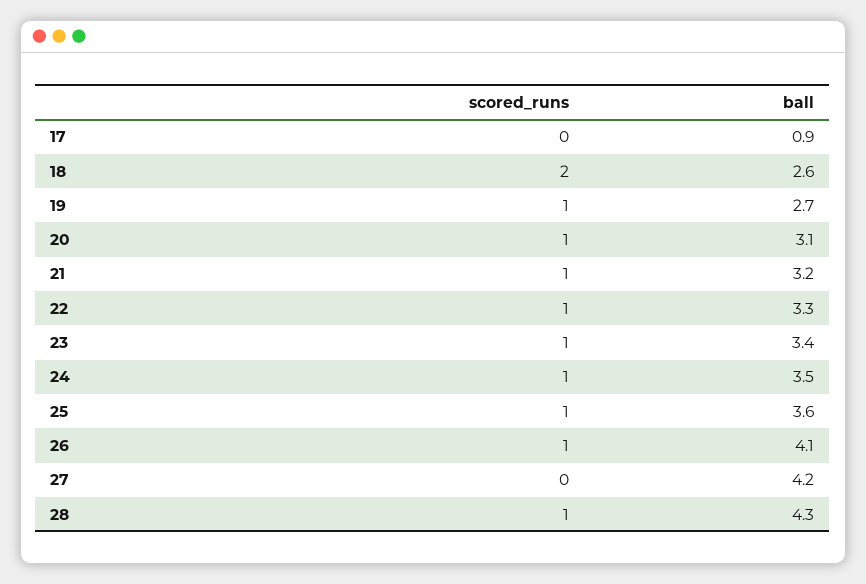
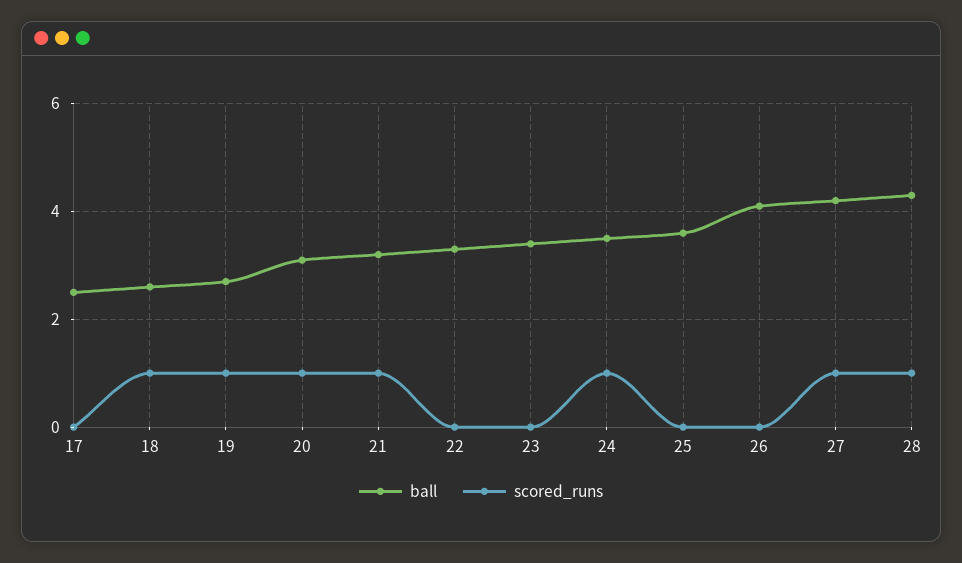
ball, 17: 0.9 -> 2.5
scored_runs, 18: 2 -> 1
scored_runs, 22: 1 -> 0
scored_runs, 23: 1 -> 0
scored_runs, 25: 1 -> 0
scored_runs, 26: 1 -> 0
scored_runs, 27: 0 -> 1

